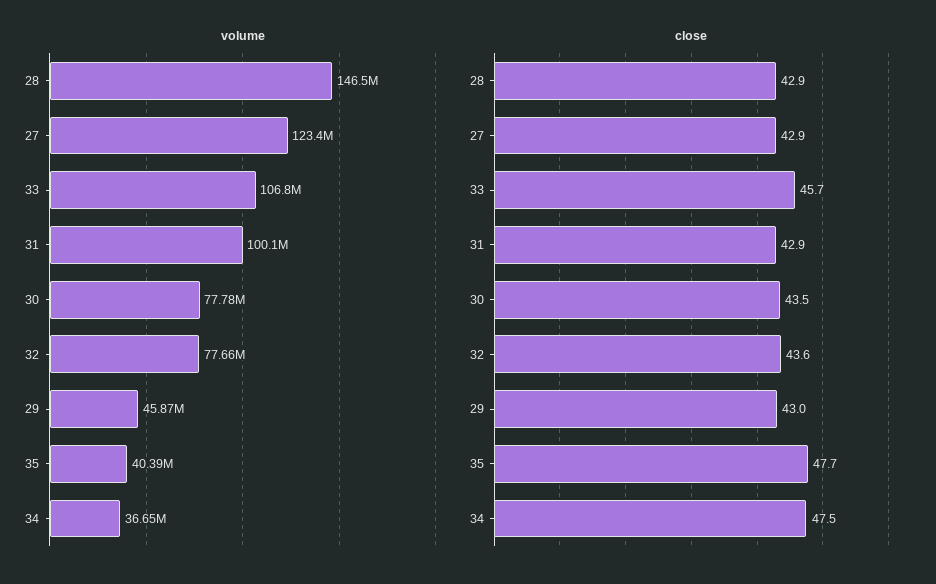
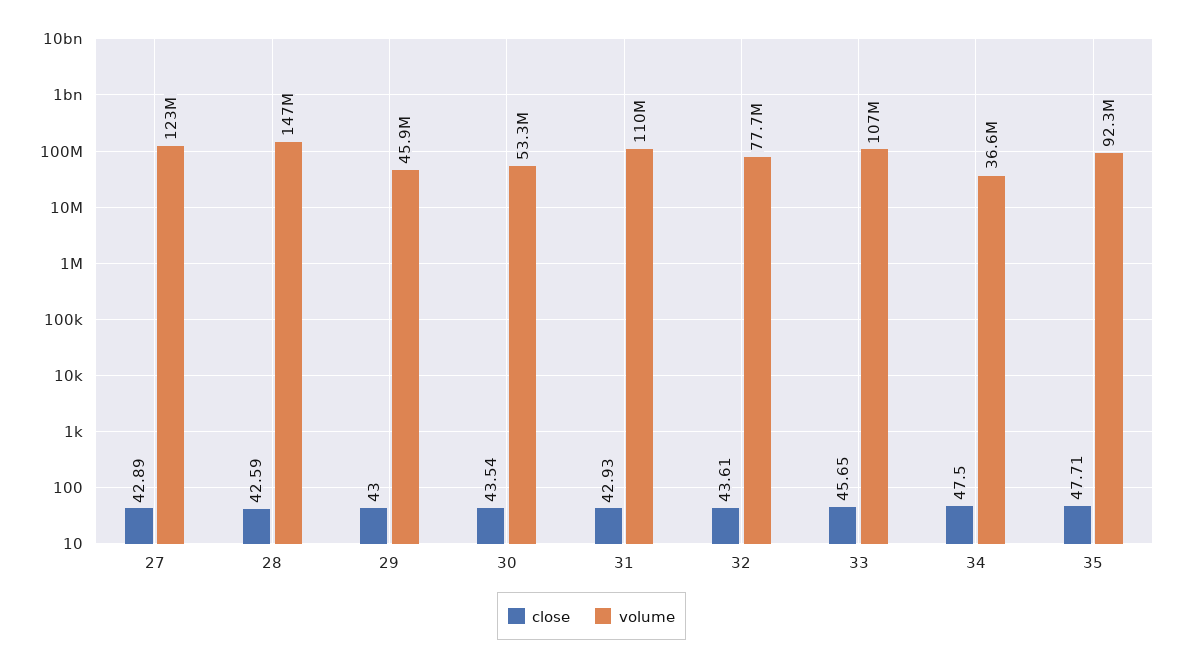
volume, 31: 100100000 -> 110000000
volume, 30: 77780000 -> 53300000
volume, 35: 40390000 -> 92300000
close, 28: 42.9 -> 42.59

